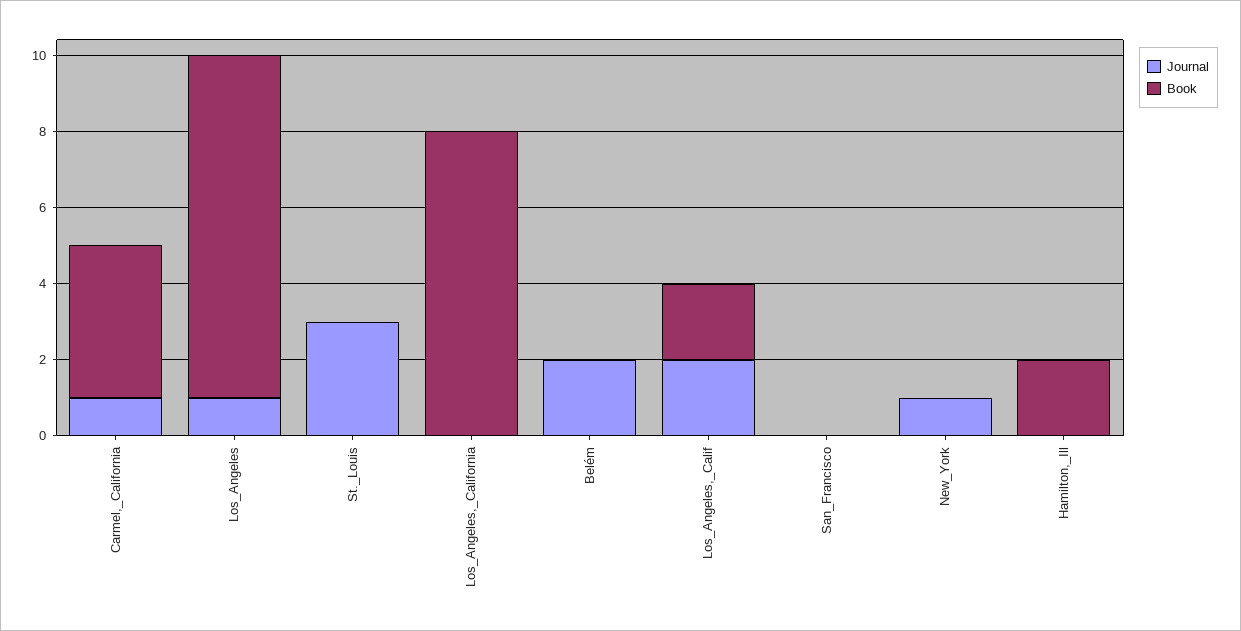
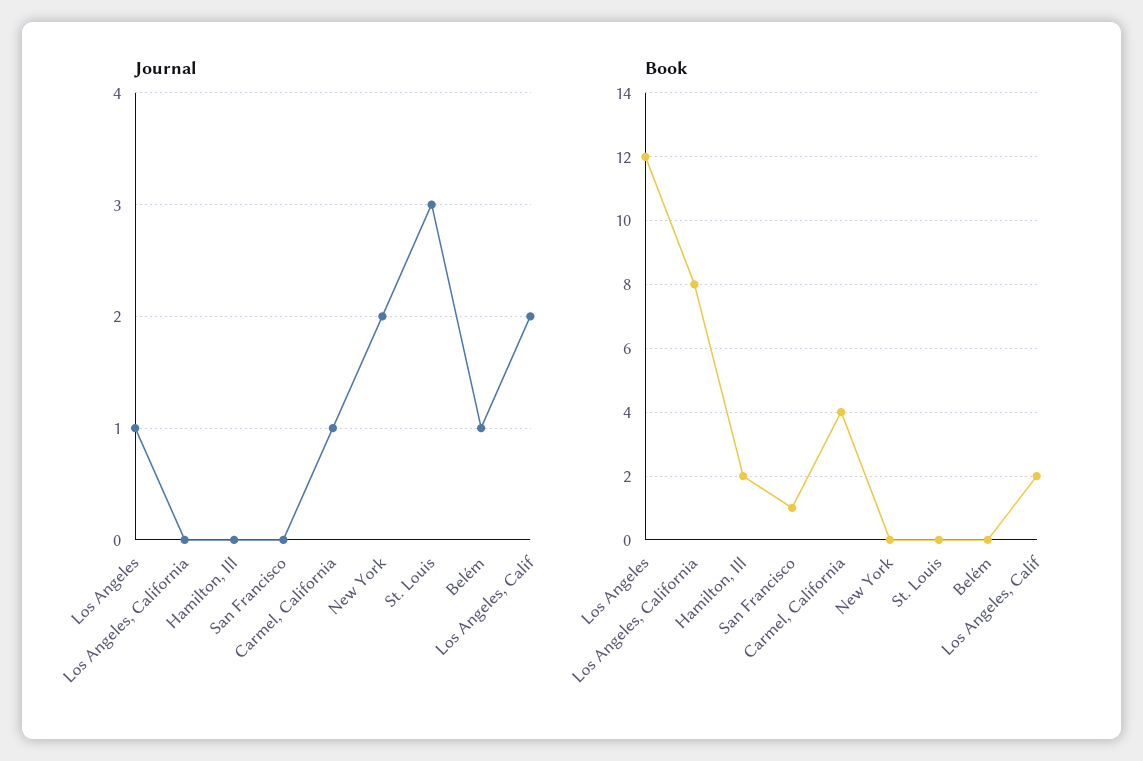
Book, Los_Angeles: 9 -> 12
Journal, Belém: 2 -> 1
Book, San_Francisco: 0 -> 1
Journal, New_York: 1 -> 2

